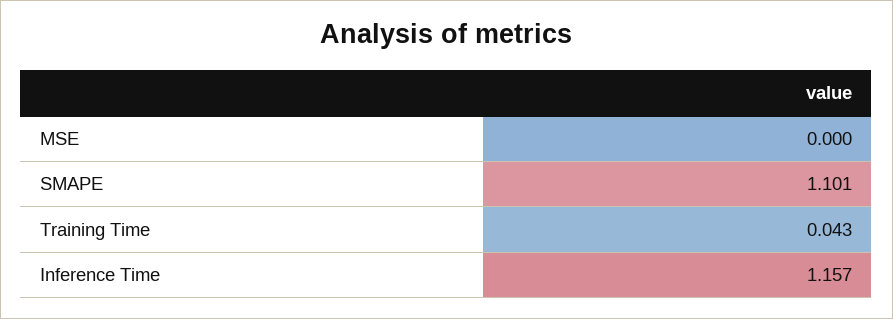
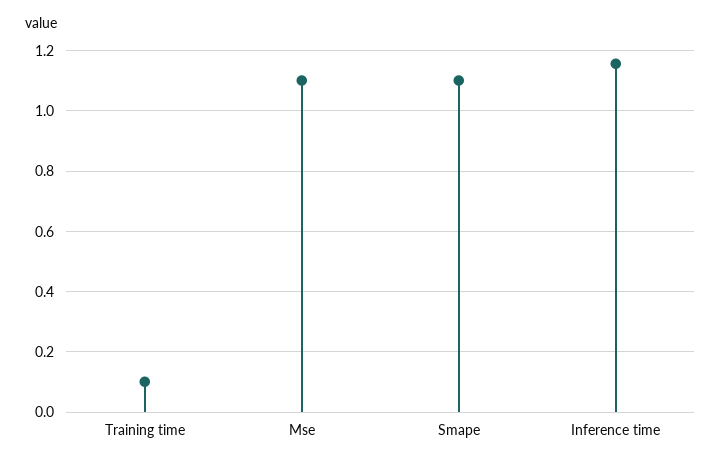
MSE: 0 -> 1.1
Training Time: 0.043 -> 0.1

